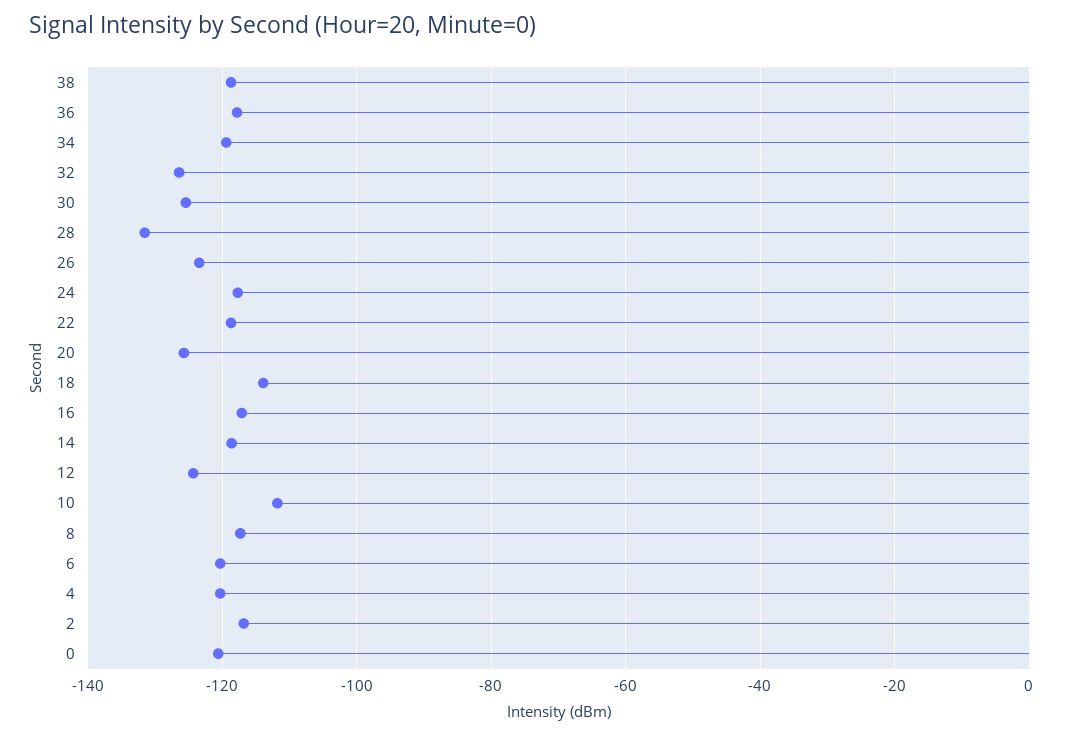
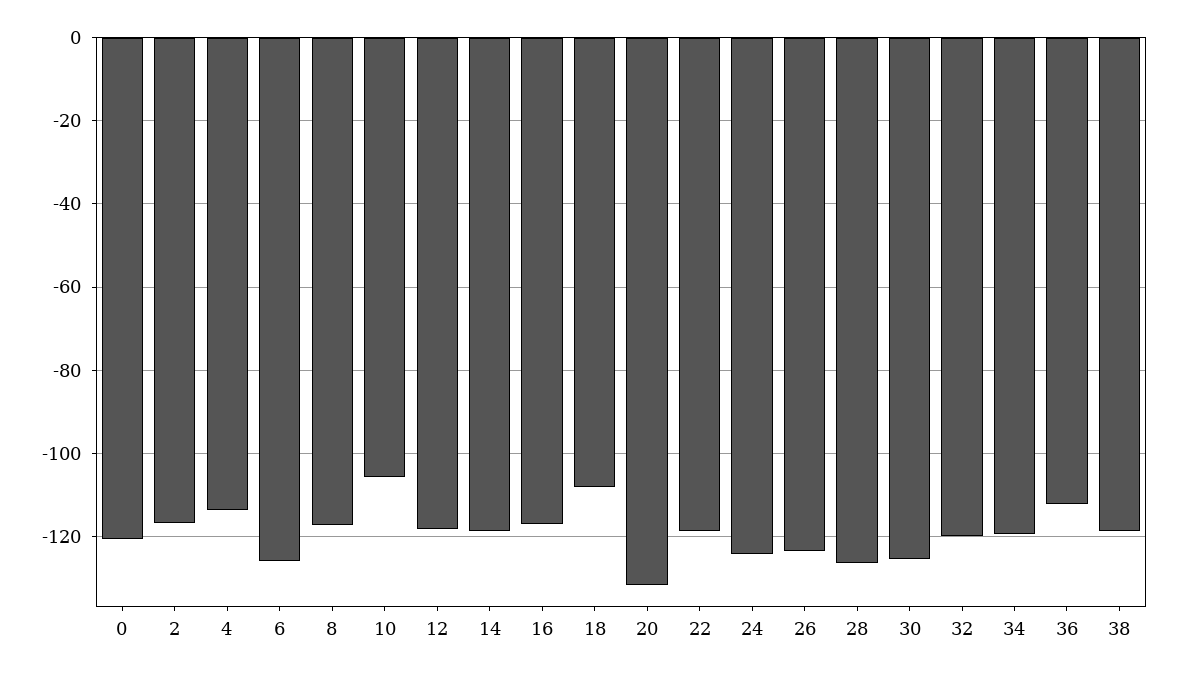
36: -118 -> -112
32: -126 -> -120
28: -132 -> -126
24: -118 -> -124
20: -126 -> -132
18: -114 -> -108
12: -124 -> -118
10: -112 -> -106
6: -120 -> -126
4: -120 -> -114

